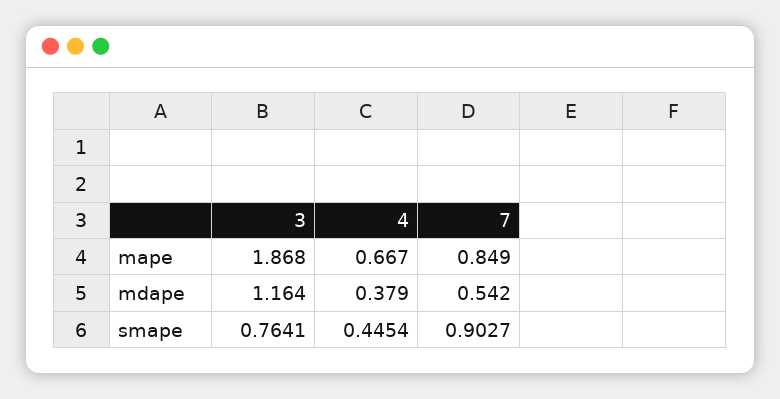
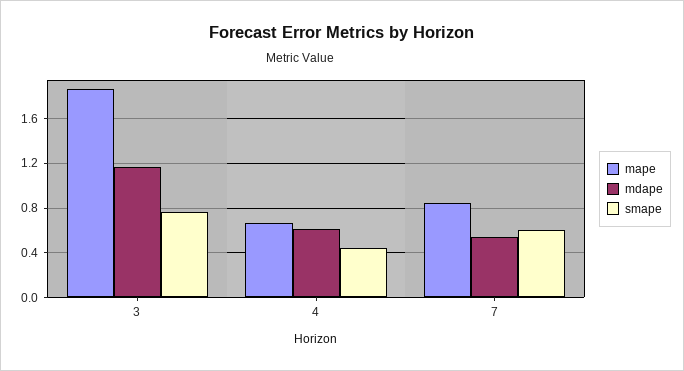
mdape, 4: 0.379 -> 0.6
smape, 7: 0.9027 -> 0.6

